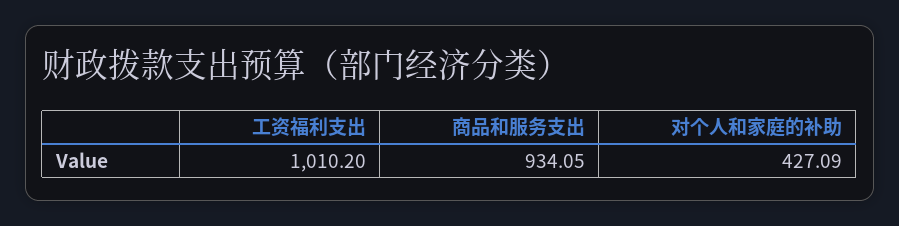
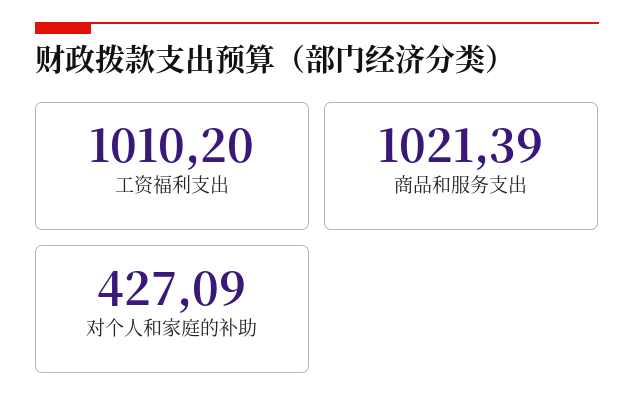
商品和服务支出: 934.05 -> 1021.39

